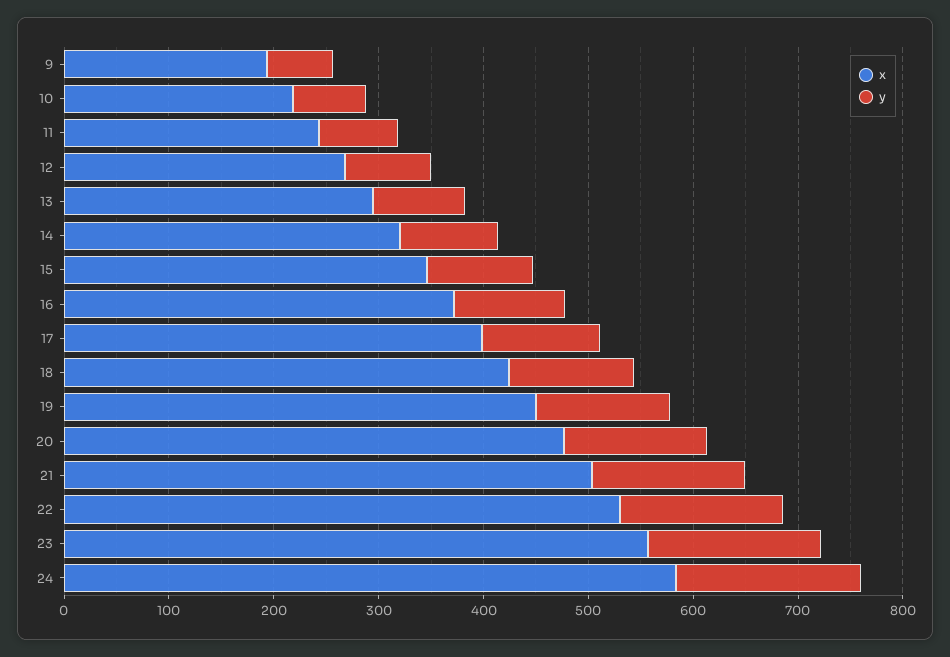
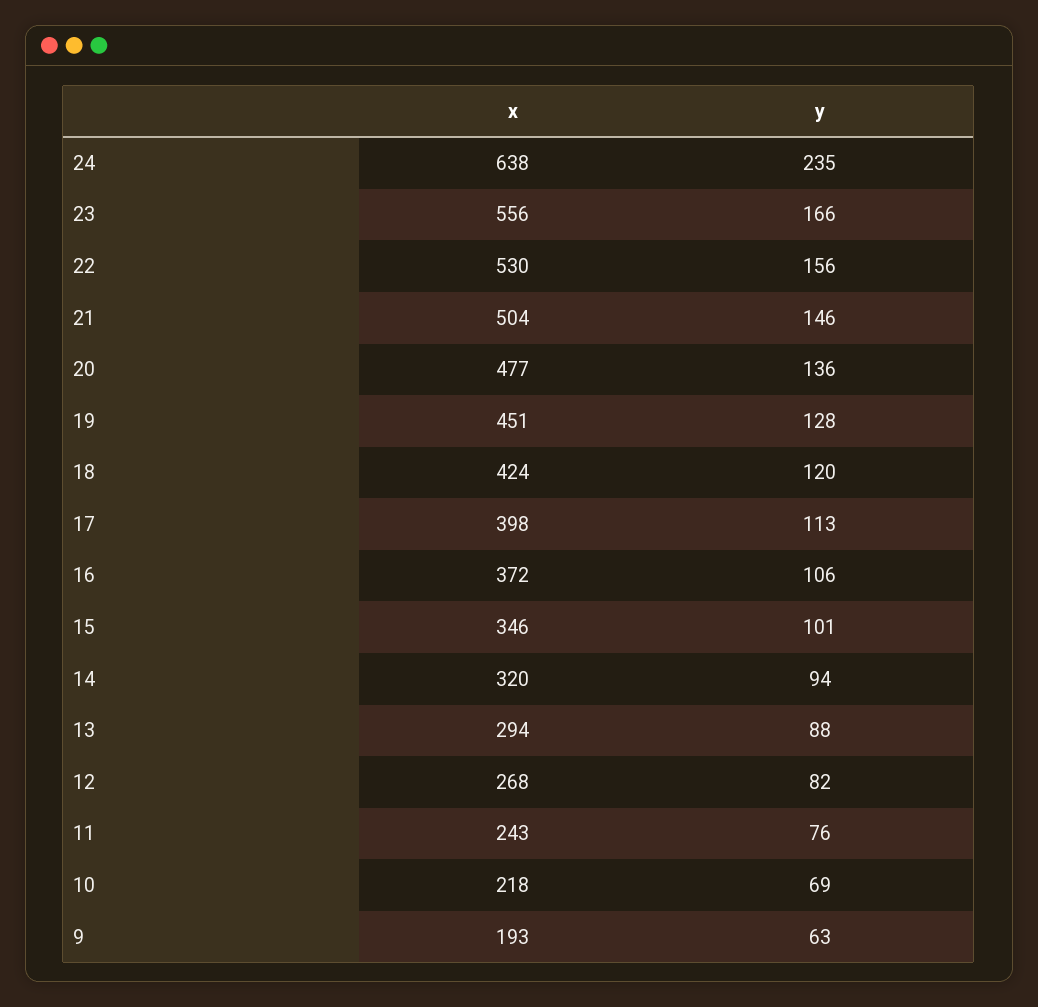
x, 24: 580 -> 638
y, 24: 180 -> 235

